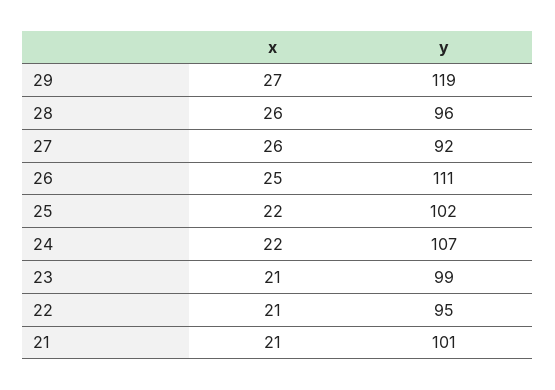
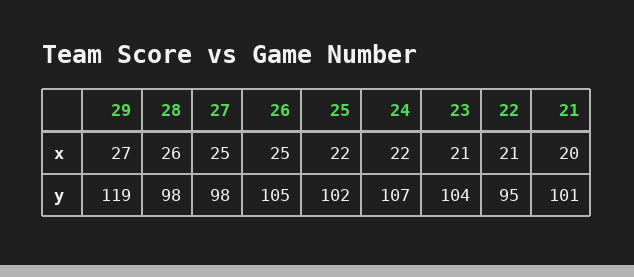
y, 28: 96 -> 98
x, 27: 26 -> 25
y, 27: 92 -> 98
y, 26: 111 -> 105
y, 23: 99 -> 104
x, 21: 21 -> 20

